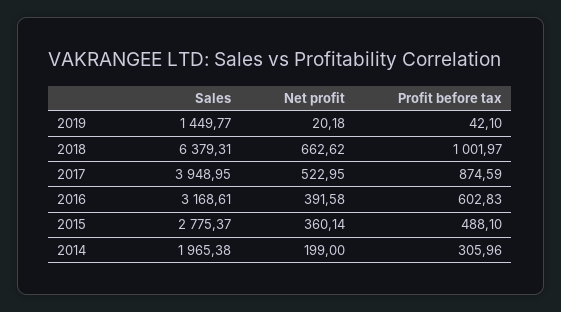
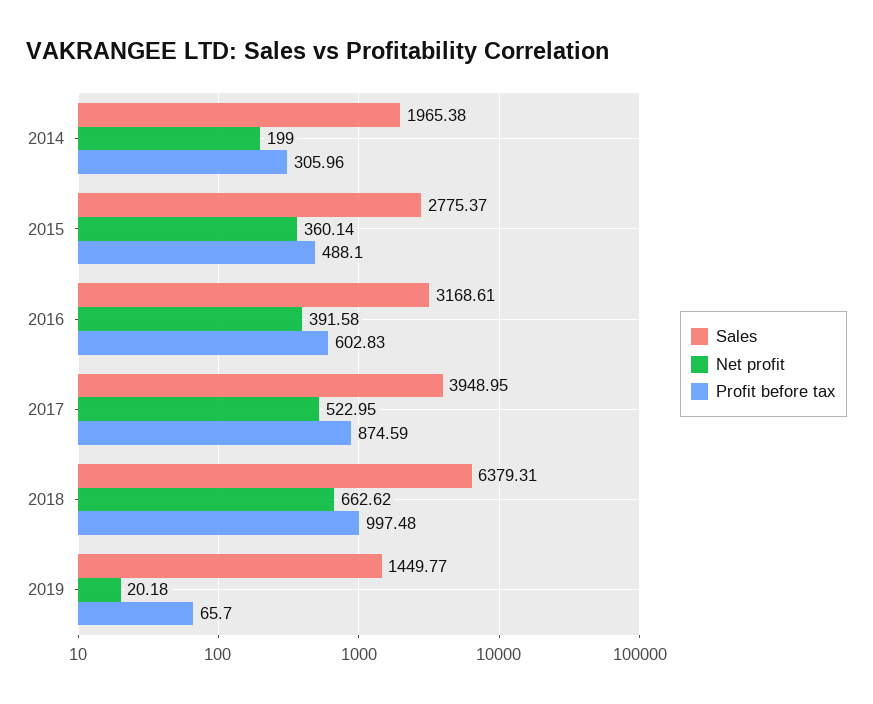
Profit before tax, 2019: 42.1 -> 65.7
Profit before tax, 2018: 1001.97 -> 997.48

